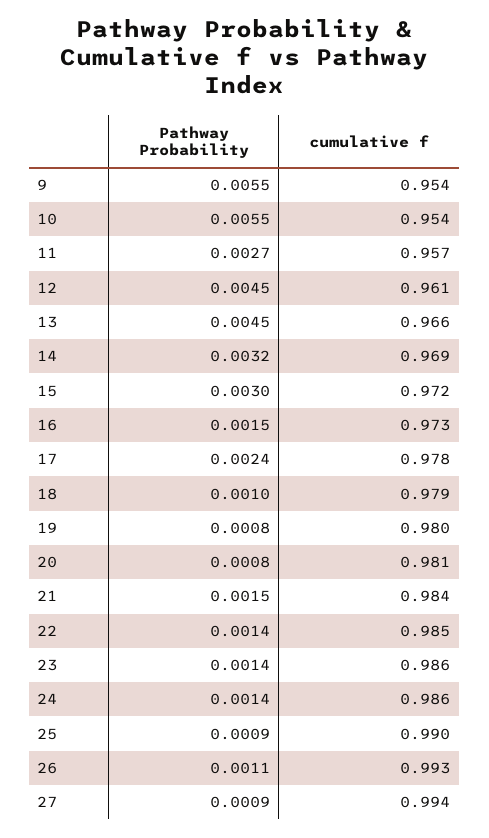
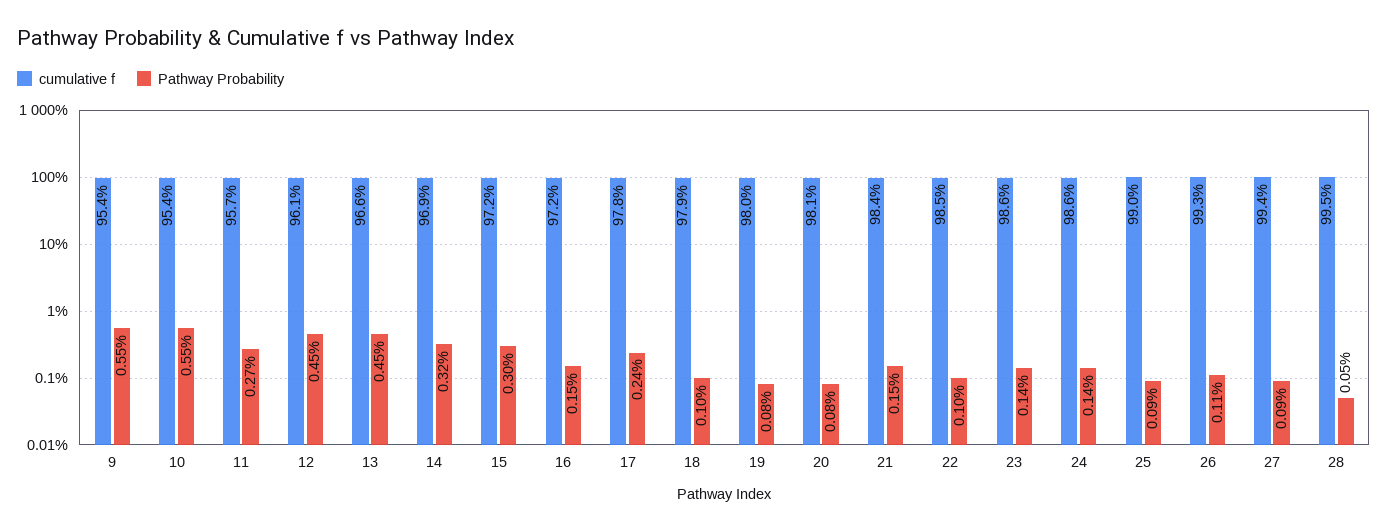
cumulative f, 16: 0.973 -> 0.972
Pathway Probability, 22: 0.0014 -> 0.001
cumulative f, 28: none -> 0.995
Pathway Probability, 28: none -> 0.0005

